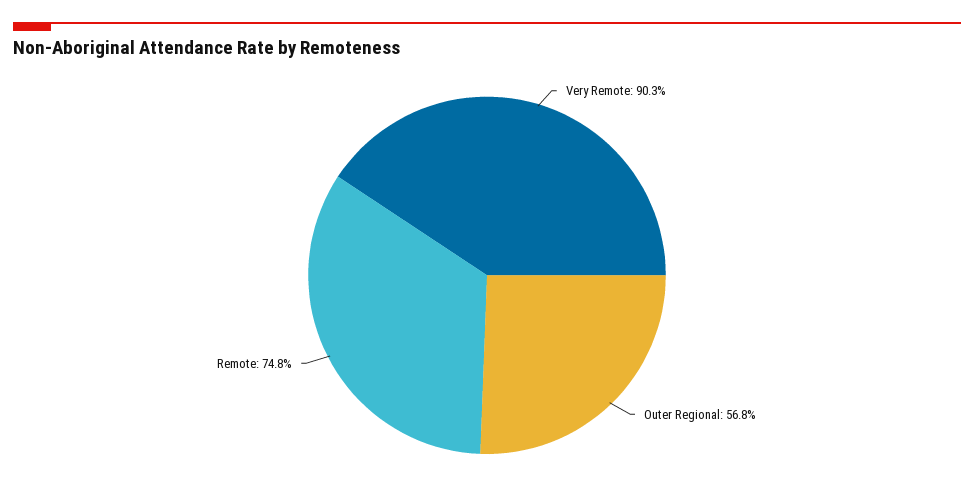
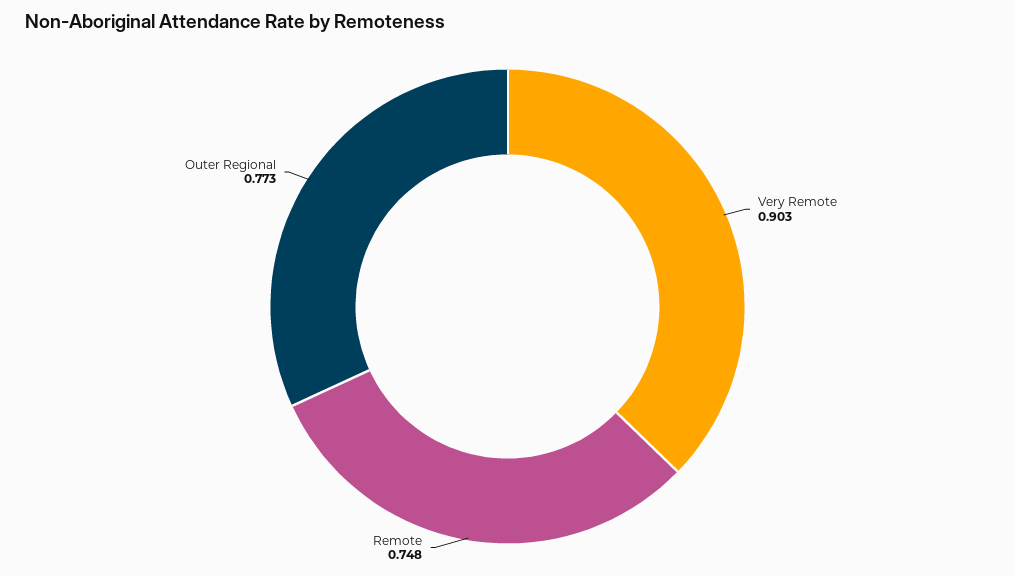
Outer Regional: 0.568 -> 0.773

